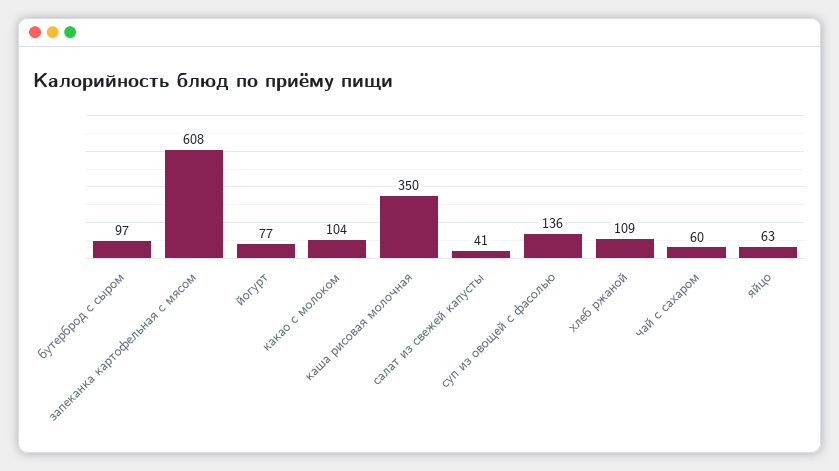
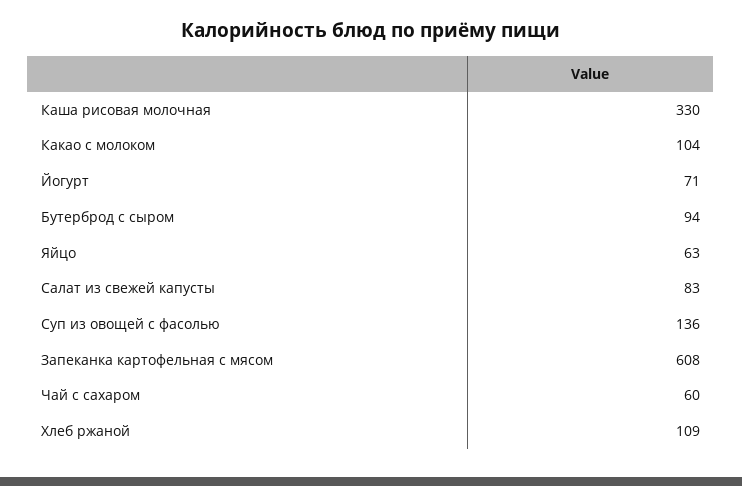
бутерброд с сыром: 97 -> 94
йогурт: 77 -> 71
каша рисовая молочная: 350 -> 330
салат из свежей капусты: 41 -> 83

